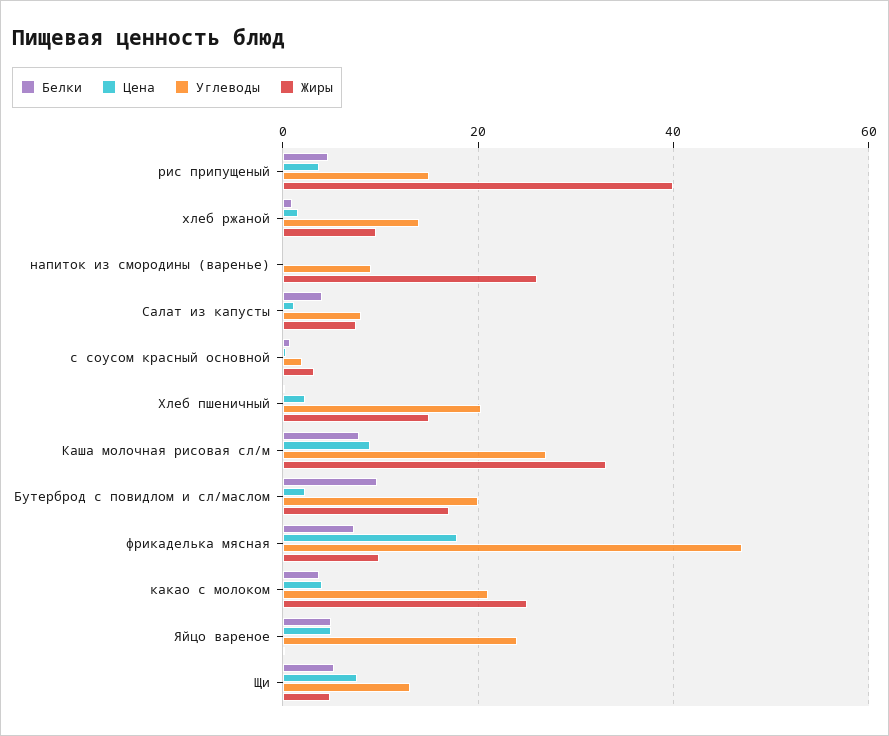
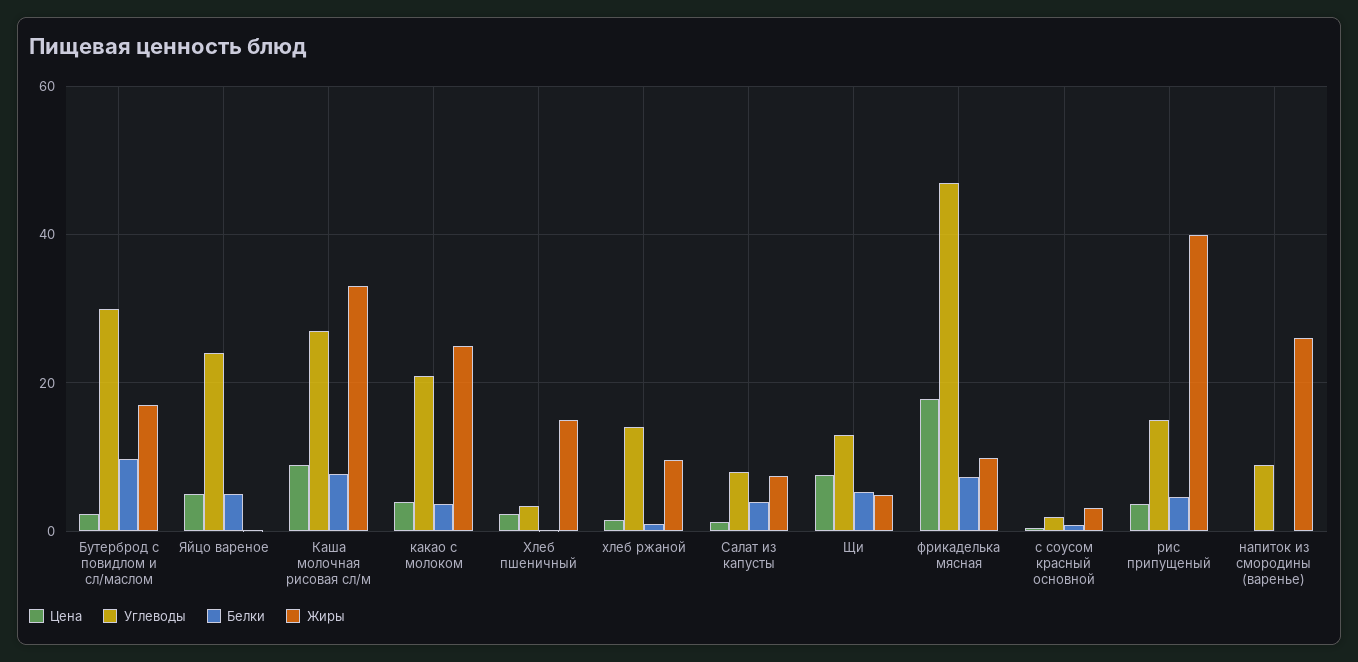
Углеводы, Хлеб пшеничный: 20 -> 4
Углеводы, Бутерброд с повидлом и сл/маслом: 20 -> 30

